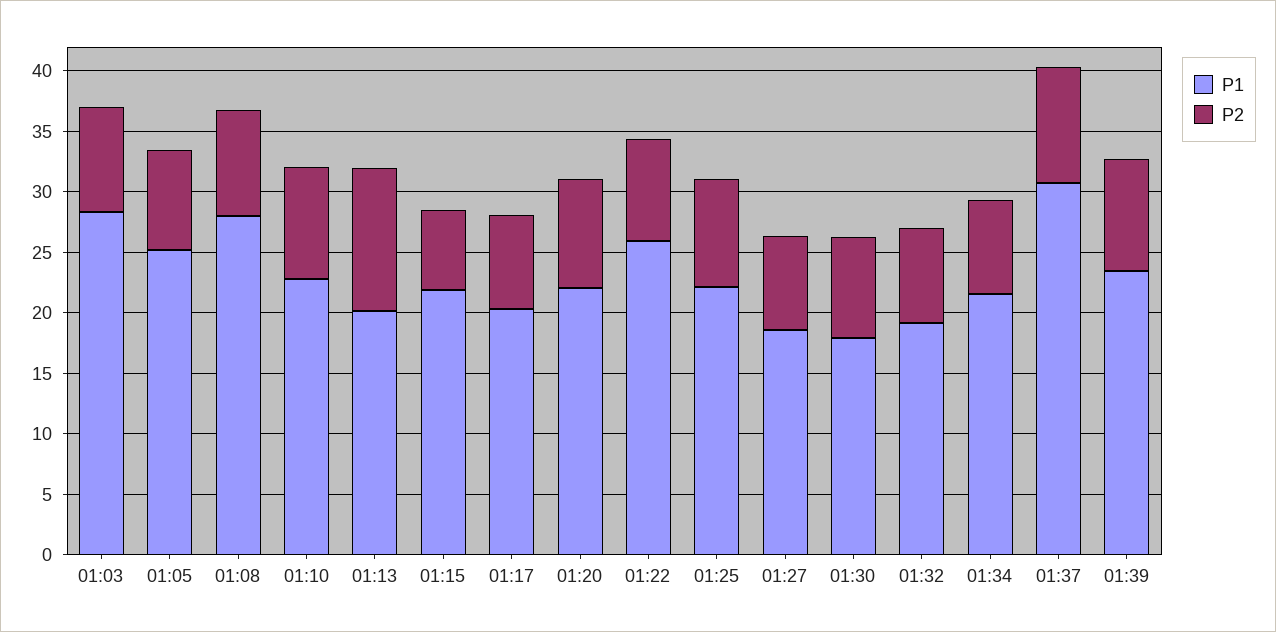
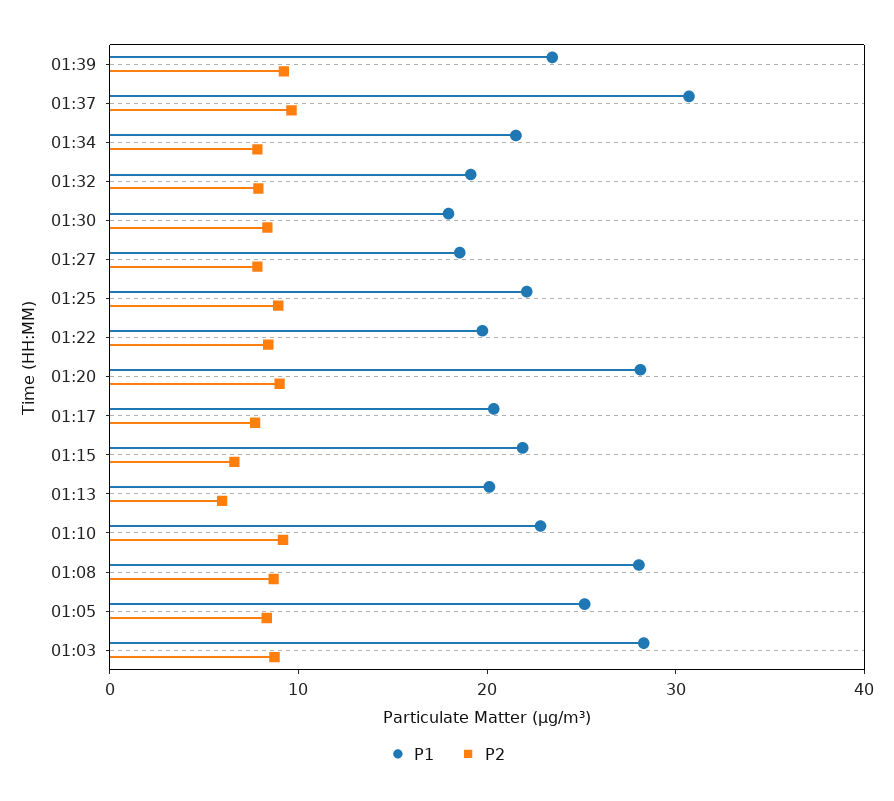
P2, 01:13: 12 -> 6
P1, 01:20: 22 -> 28
P1, 01:22: 26 -> 20

